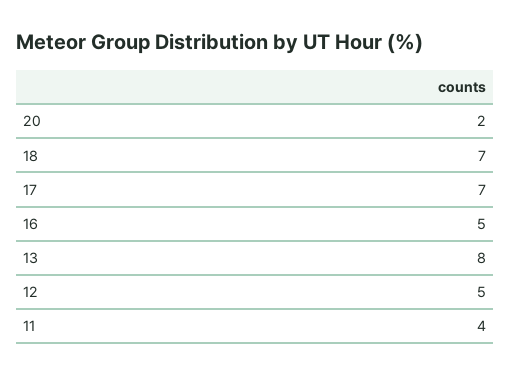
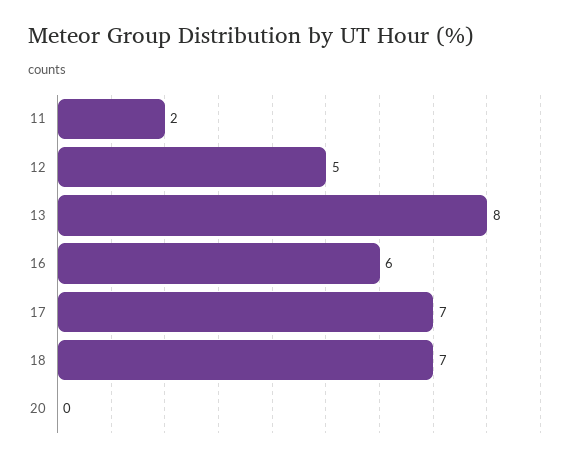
20: 2 -> 0
16: 5 -> 6
11: 4 -> 2

